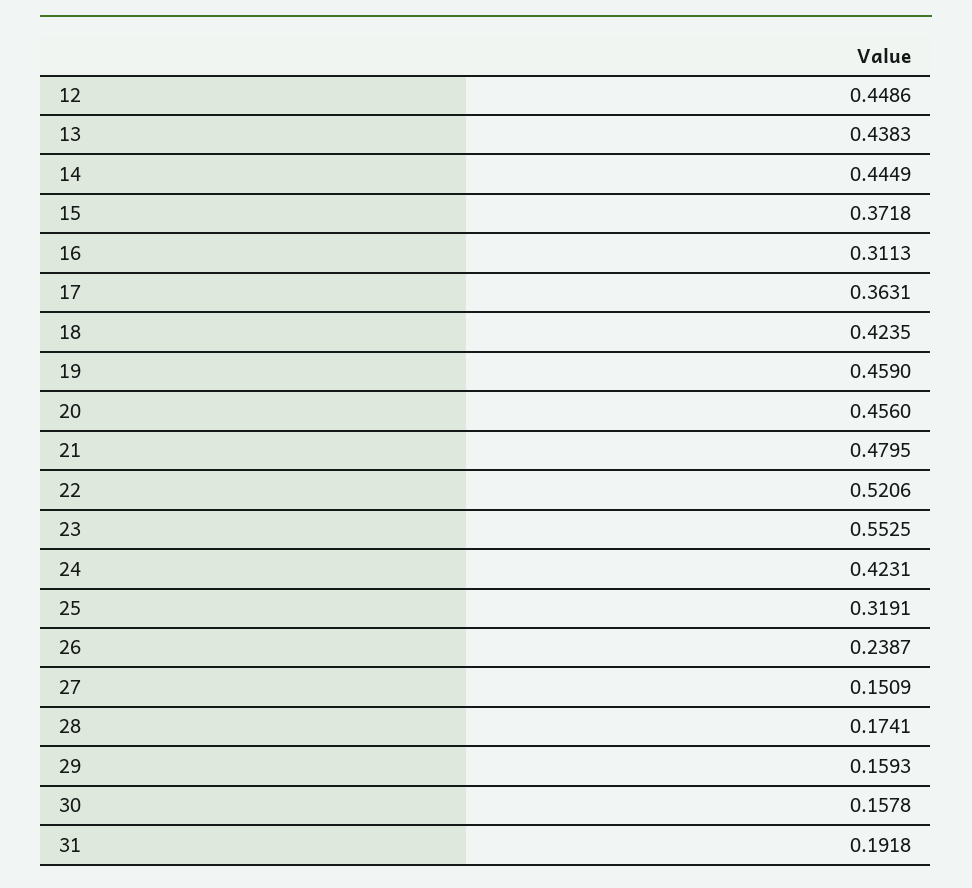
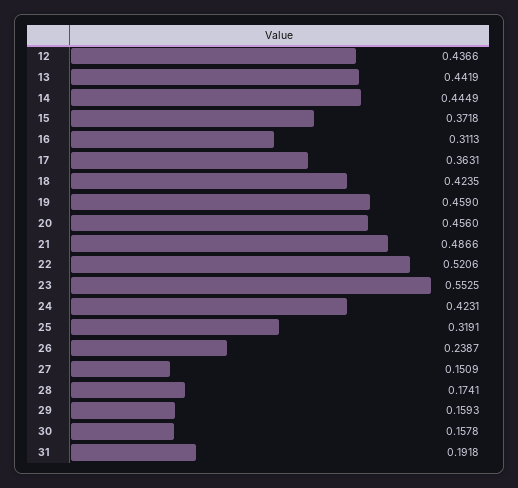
12: 0.4486 -> 0.4366
13: 0.4383 -> 0.4419
21: 0.4795 -> 0.4866

